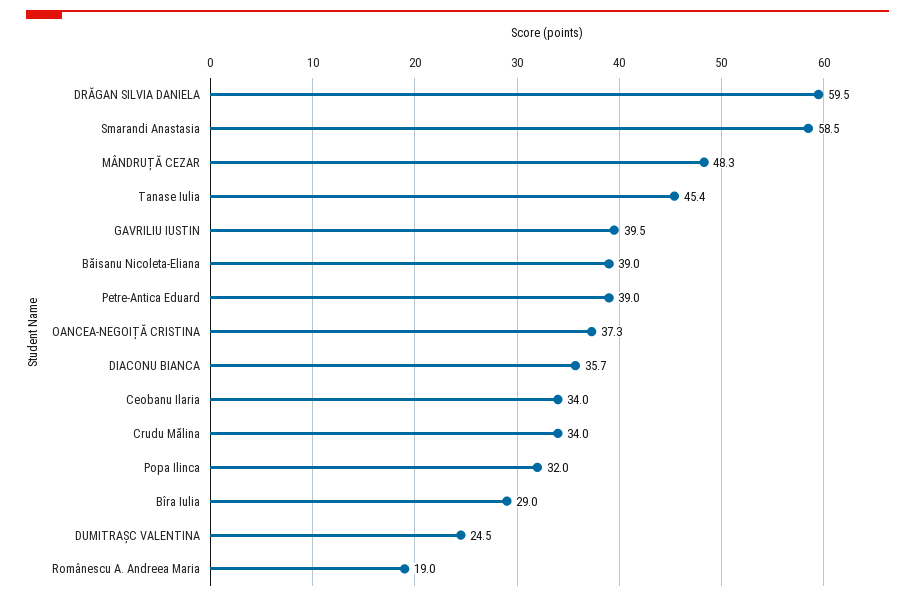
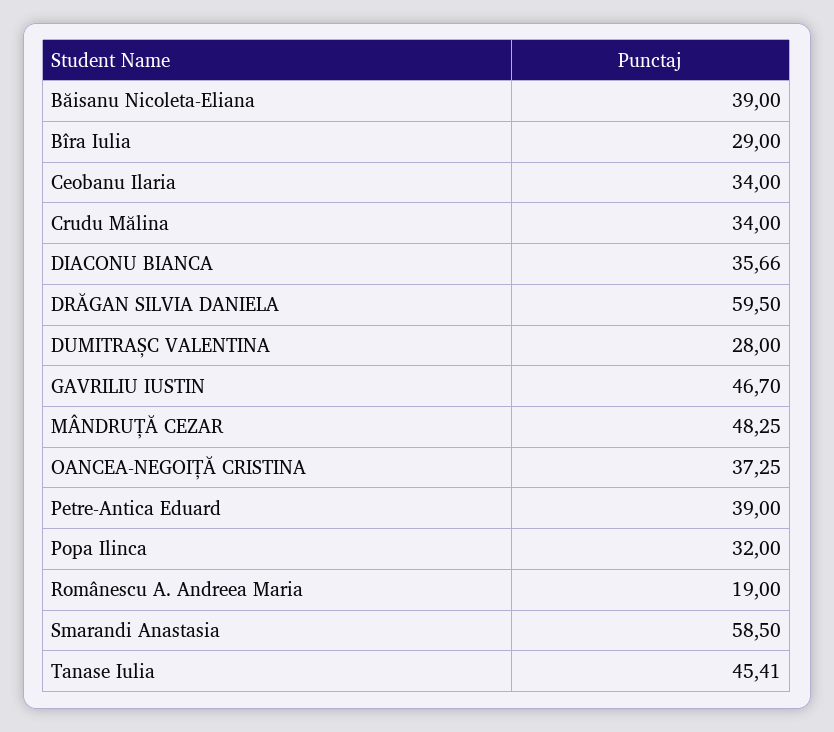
GAVRILIU IUSTIN: 39.5 -> 46.7
DUMITRAȘC VALENTINA: 24.5 -> 28

